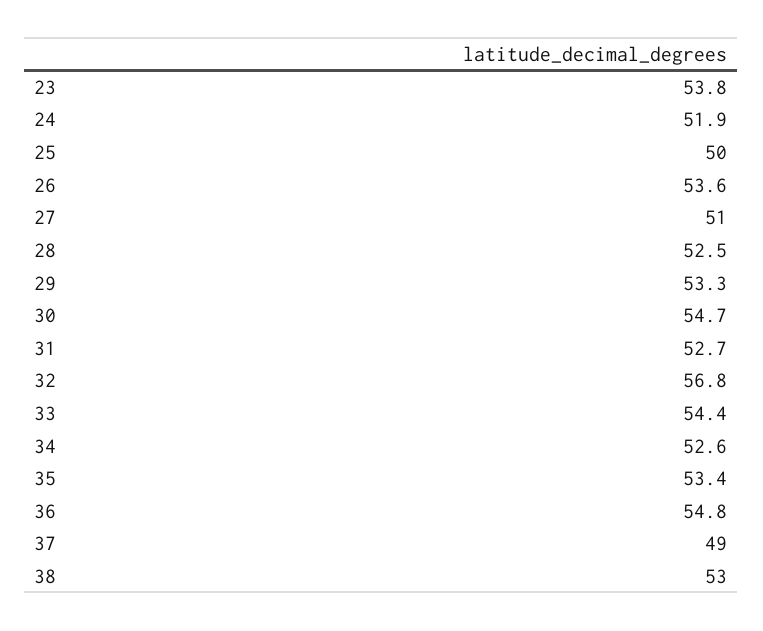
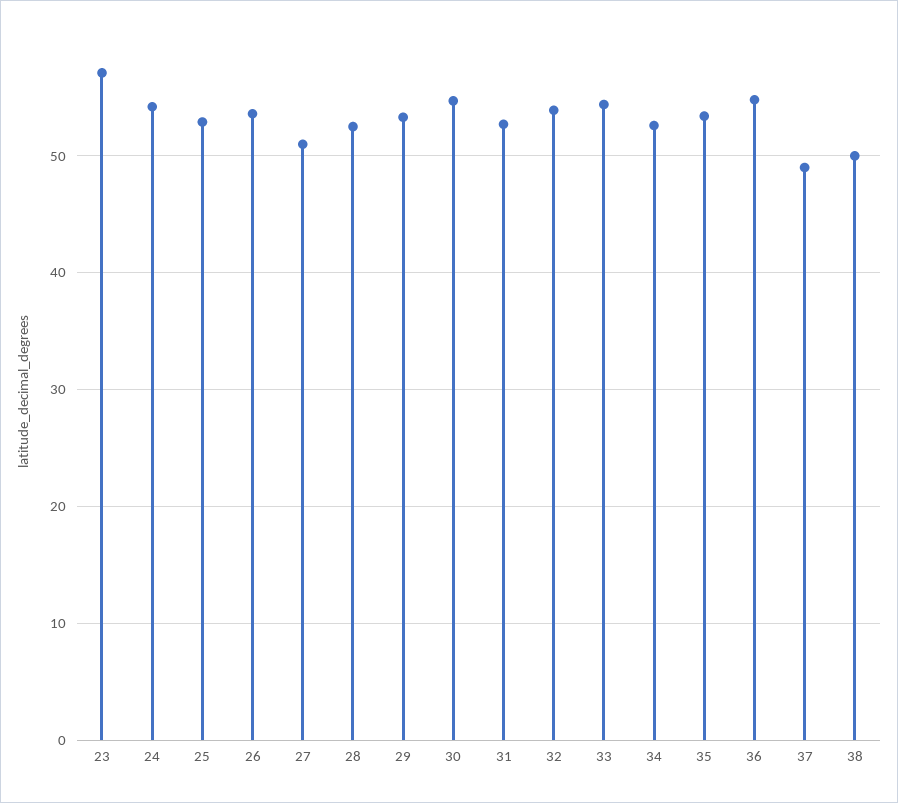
23: 53.8 -> 57
24: 51.9 -> 54
25: 50 -> 53
32: 56.8 -> 54
38: 53 -> 50

